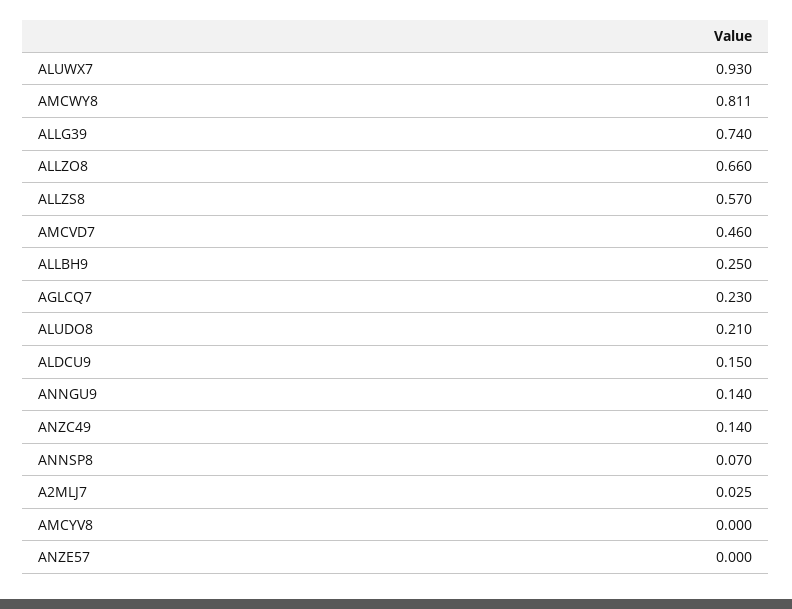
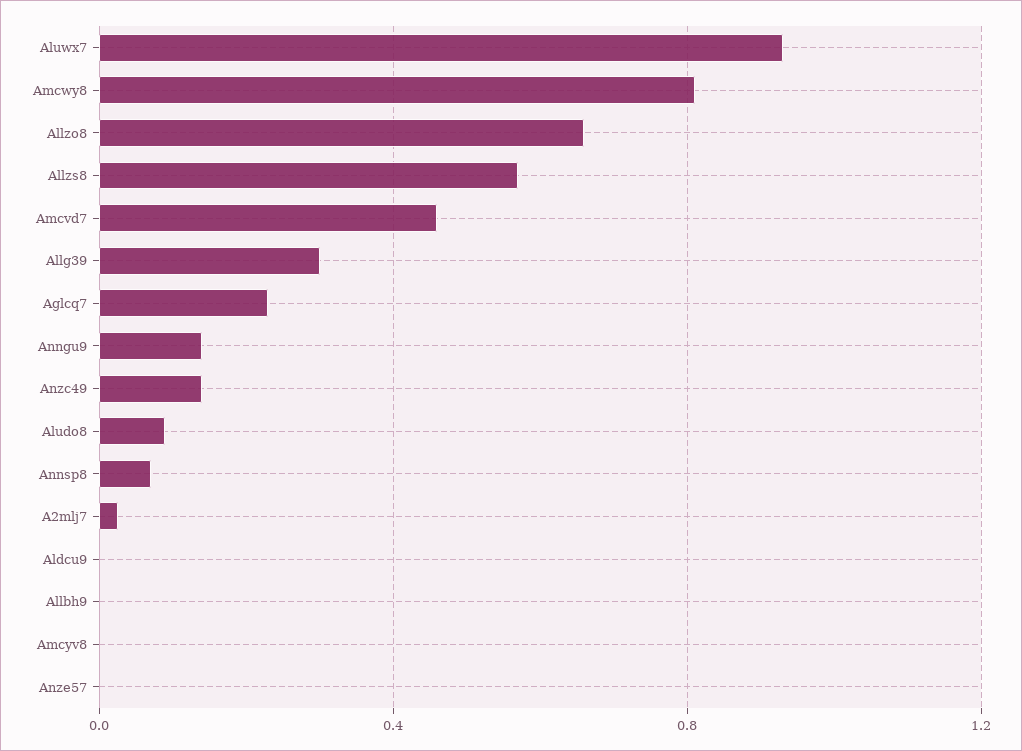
ALLG39: 0.74 -> 0.3
ALLBH9: 0.25 -> 0
ALUDO8: 0.21 -> 0.1
ALDCU9: 0.15 -> 0

